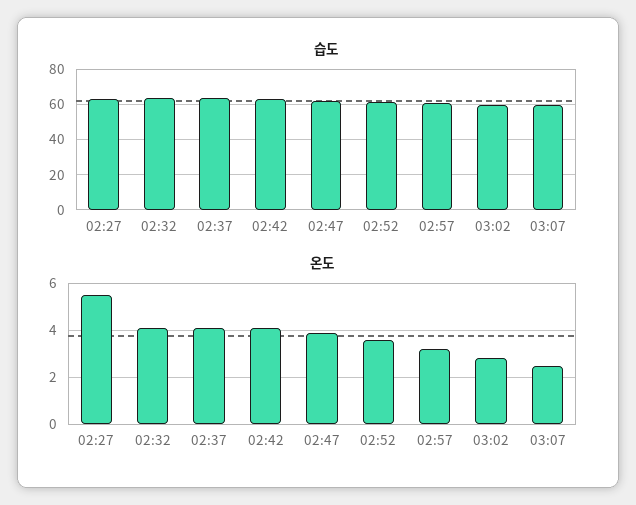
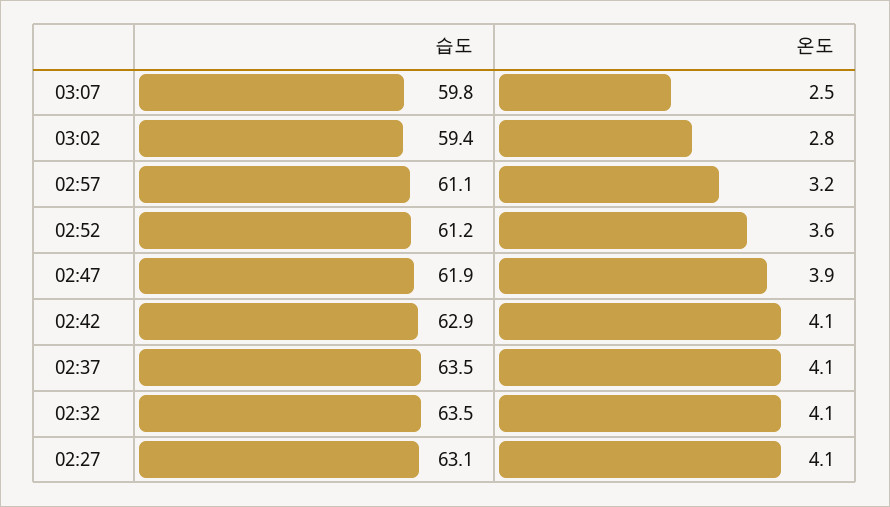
온도, 02:27: 5.5 -> 4.1

